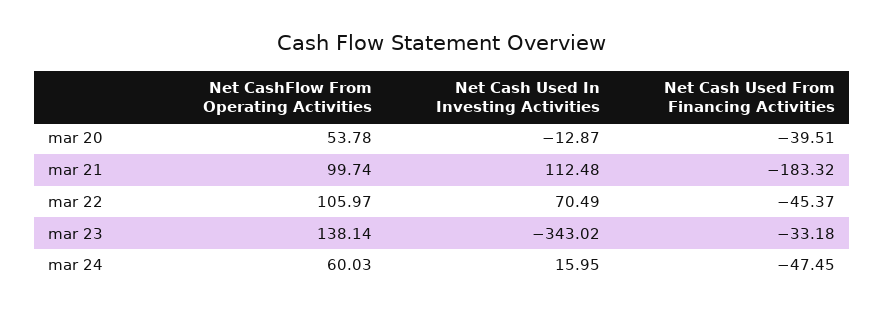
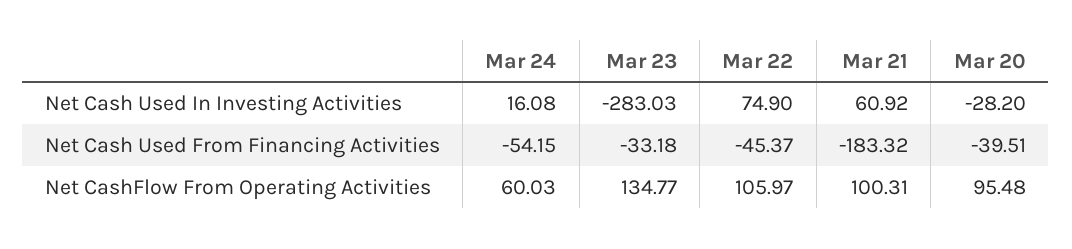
Net CashFlow From Operating Activities, mar 20: 53.78 -> 95.48
Net Cash Used In Investing Activities, mar 20: -12.87 -> -28.2
Net CashFlow From Operating Activities, mar 21: 99.74 -> 100.31
Net Cash Used In Investing Activities, mar 21: 112.48 -> 60.92
Net Cash Used In Investing Activities, mar 22: 70.49 -> 74.9
Net CashFlow From Operating Activities, mar 23: 138.14 -> 134.77
Net Cash Used In Investing Activities, mar 23: -343.02 -> -283.03
Net Cash Used In Investing Activities, mar 24: 15.95 -> 16.08
Net Cash Used From Financing Activities, mar 24: -47.45 -> -54.15

